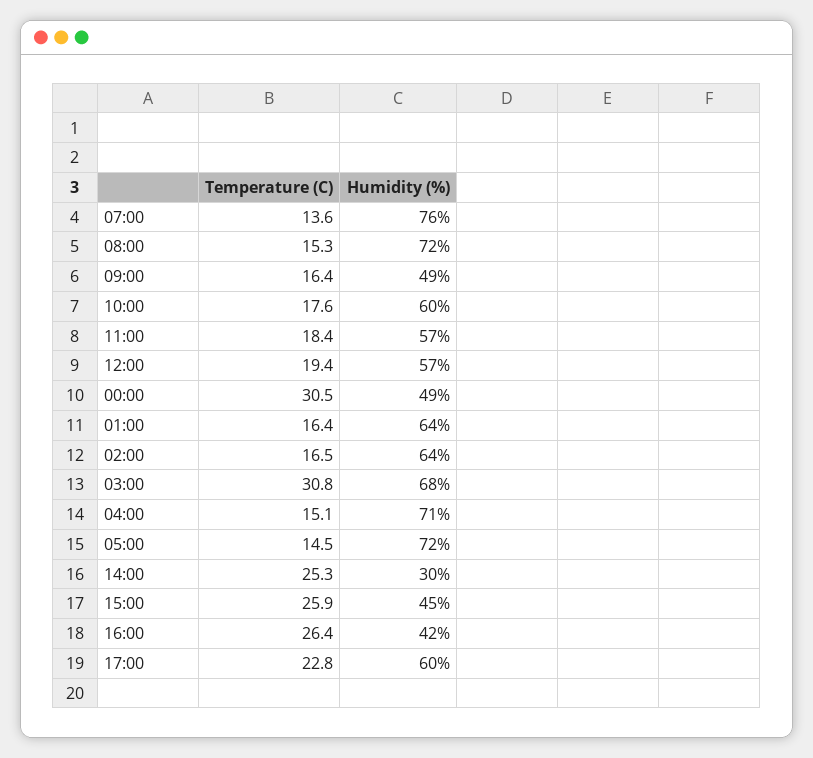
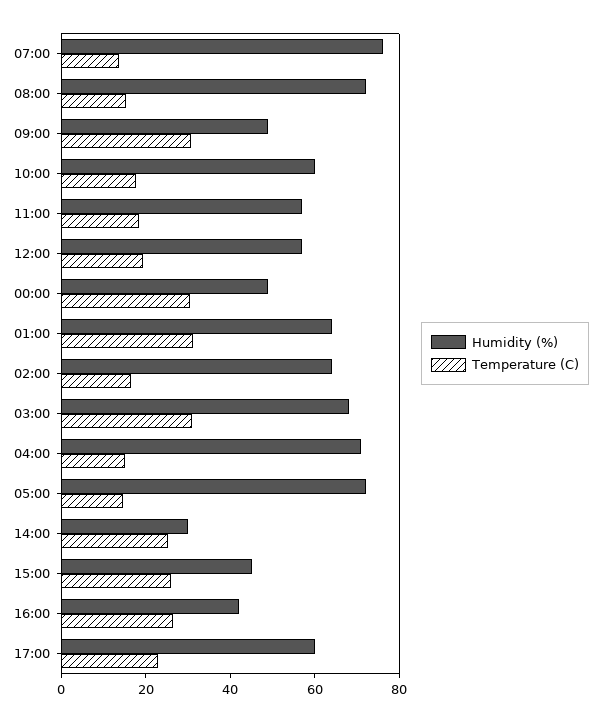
Temperature (C), 09:00: 16.4 -> 30
Temperature (C), 01:00: 16.4 -> 30

